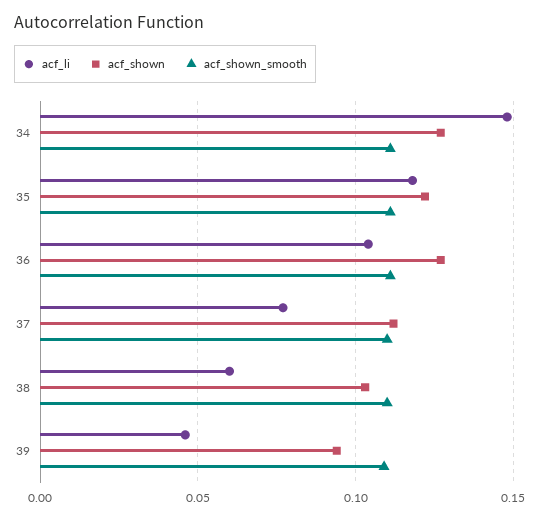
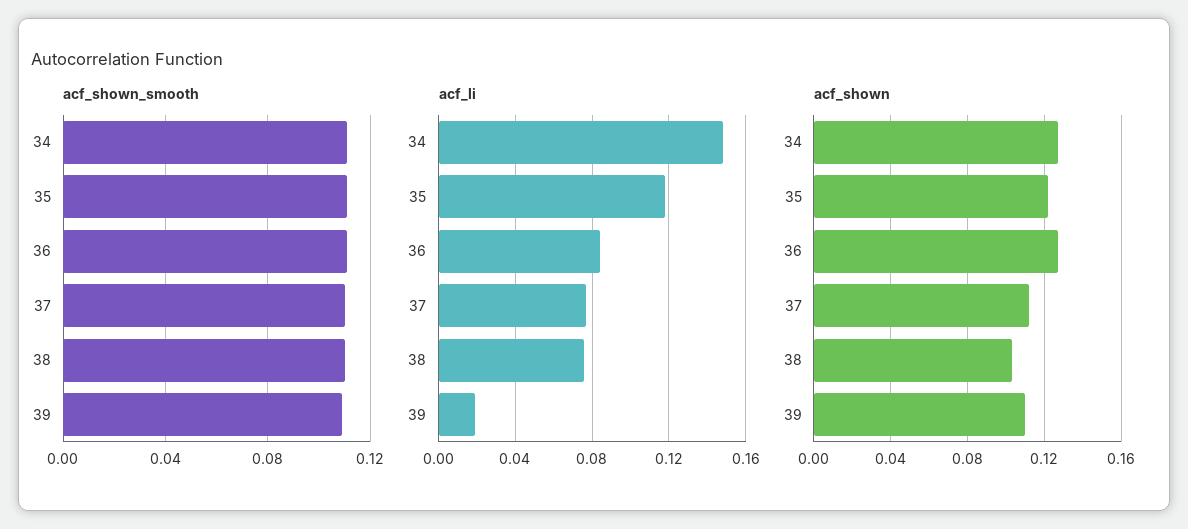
acf_li, 36: 0.105 -> 0.085
acf_li, 38: 0.06 -> 0.075
acf_li, 39: 0.045 -> 0.02
acf_shown, 39: 0.095 -> 0.11

